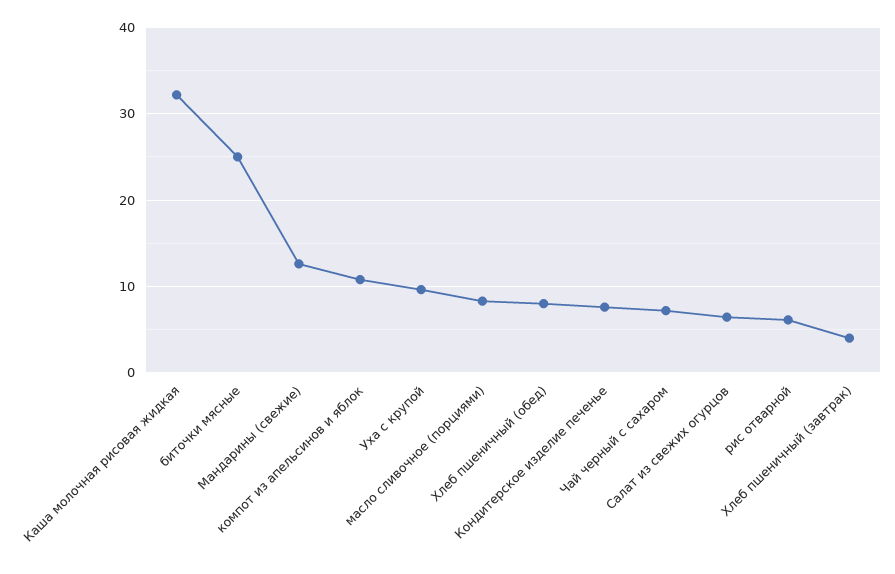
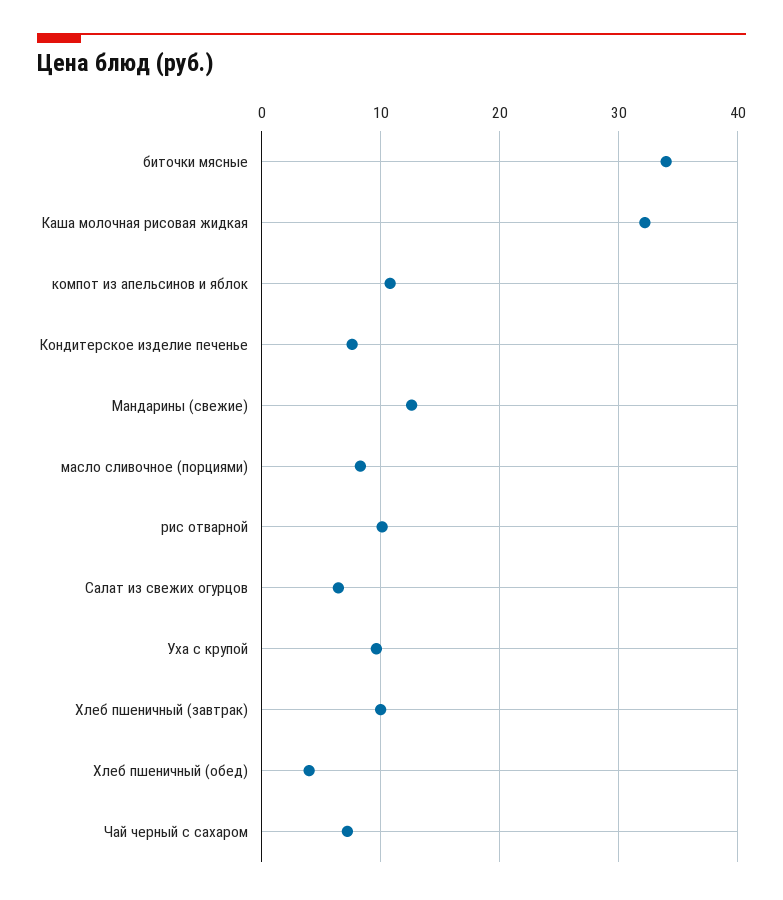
биточки мясные: 25 -> 34
Хлеб пшеничный (обед): 8 -> 4
рис отварной: 6 -> 10
Хлеб пшеничный (завтрак): 4 -> 10

